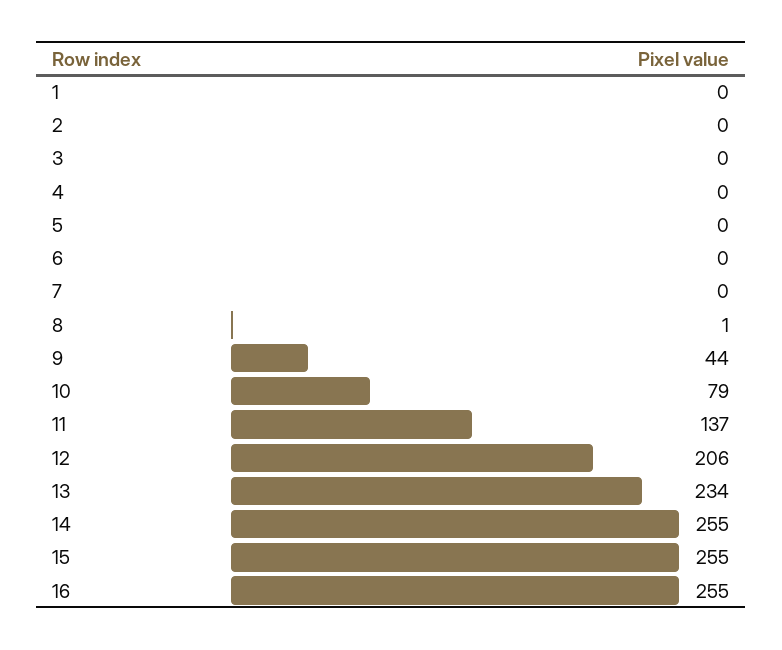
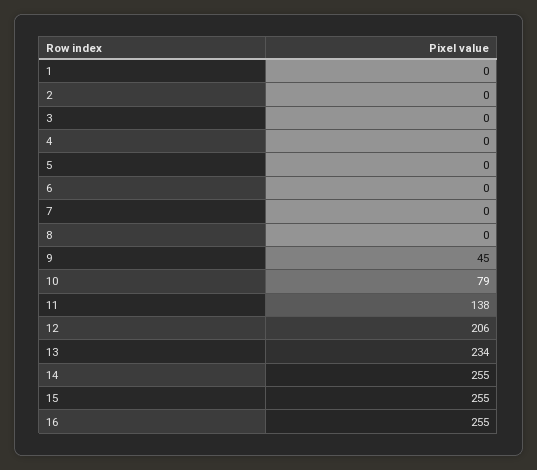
8: 1 -> 0
9: 44 -> 45
11: 137 -> 138

